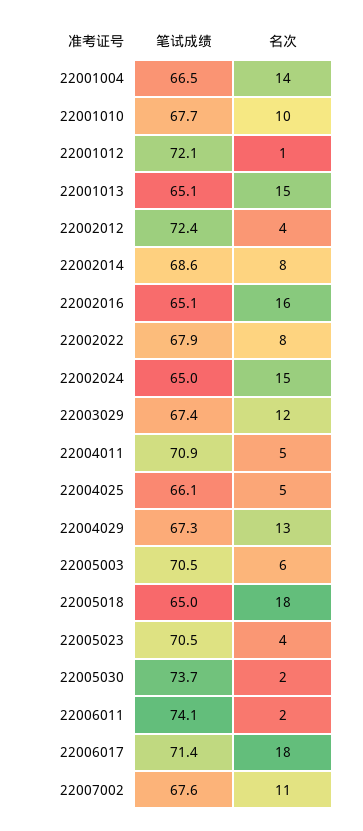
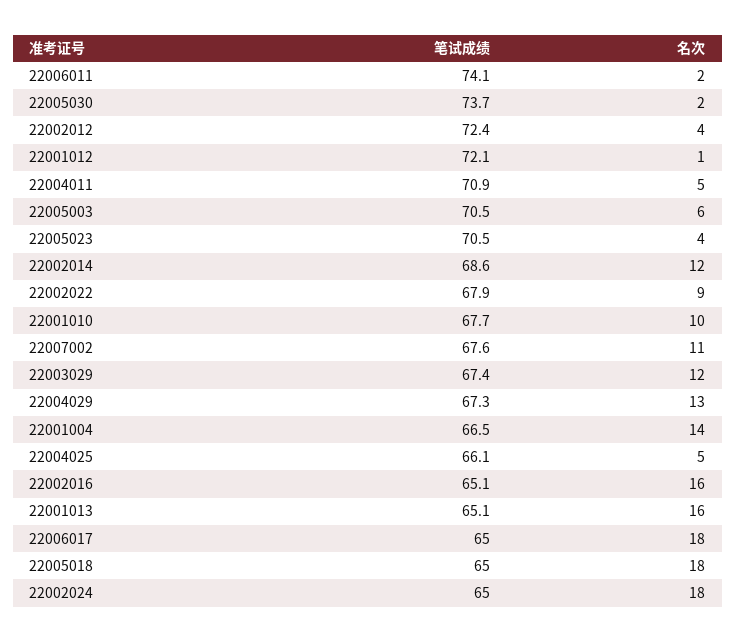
名次, 22001013: 15 -> 16
名次, 22002014: 8 -> 12
名次, 22002022: 8 -> 9
名次, 22002024: 15 -> 18
笔试成绩, 22006017: 71.4 -> 65

